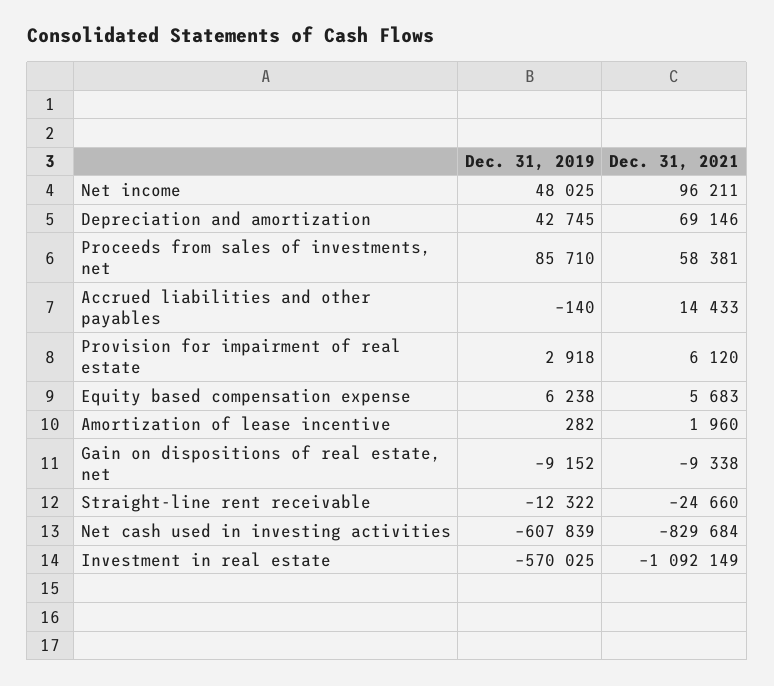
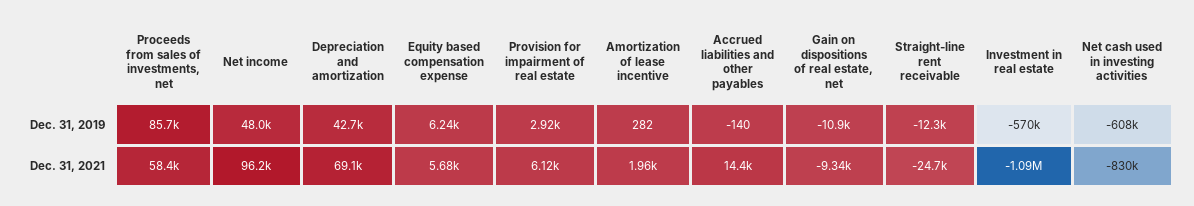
Dec. 31, 2019, Gain on dispositions of real estate, net: -9152 -> -10900

